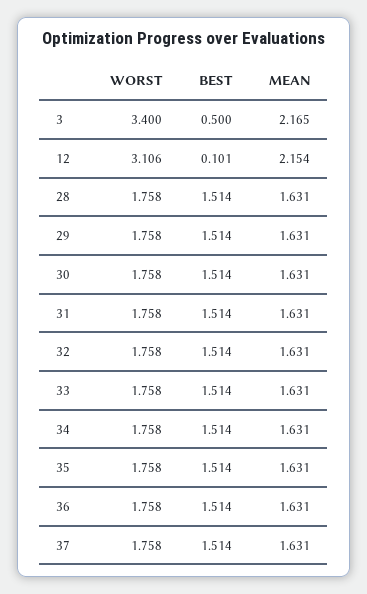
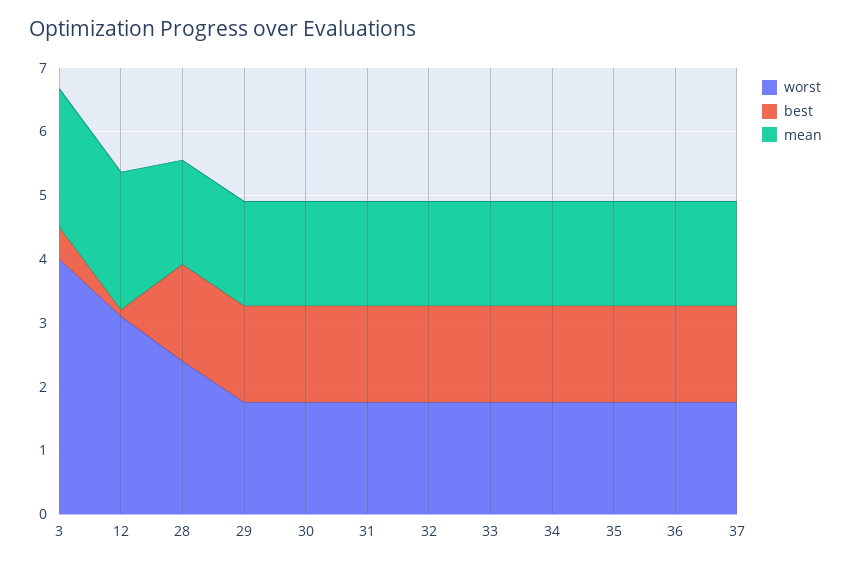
WORST, 3: 3.4 -> 4
WORST, 28: 1.758 -> 2.4

